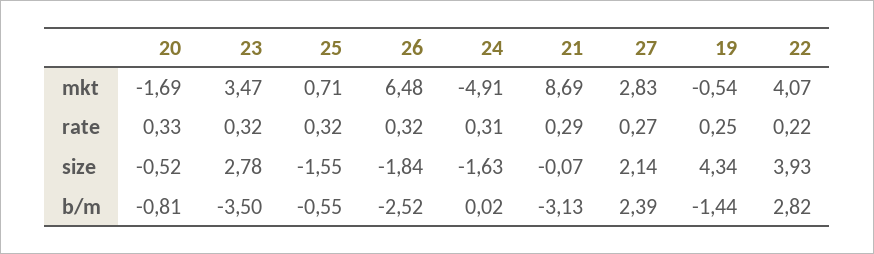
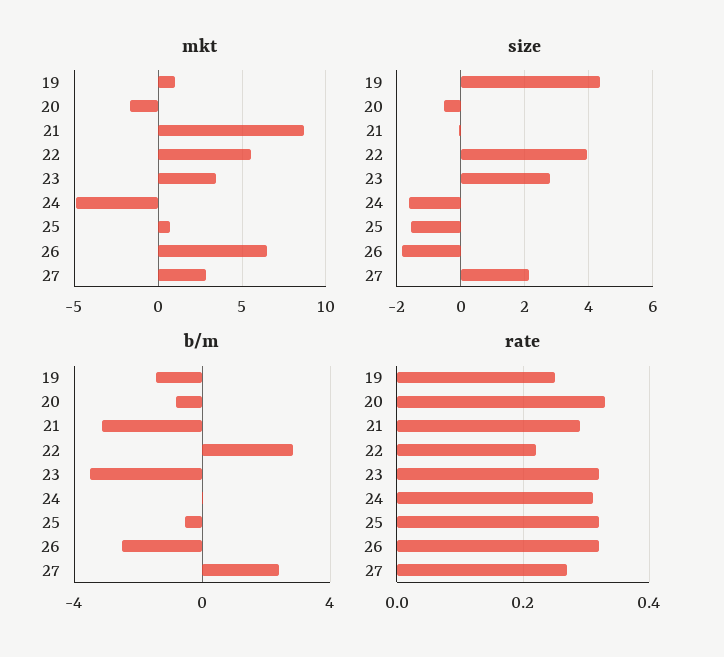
mkt, 19: -0.54 -> 1
mkt, 22: 4.07 -> 5.5

